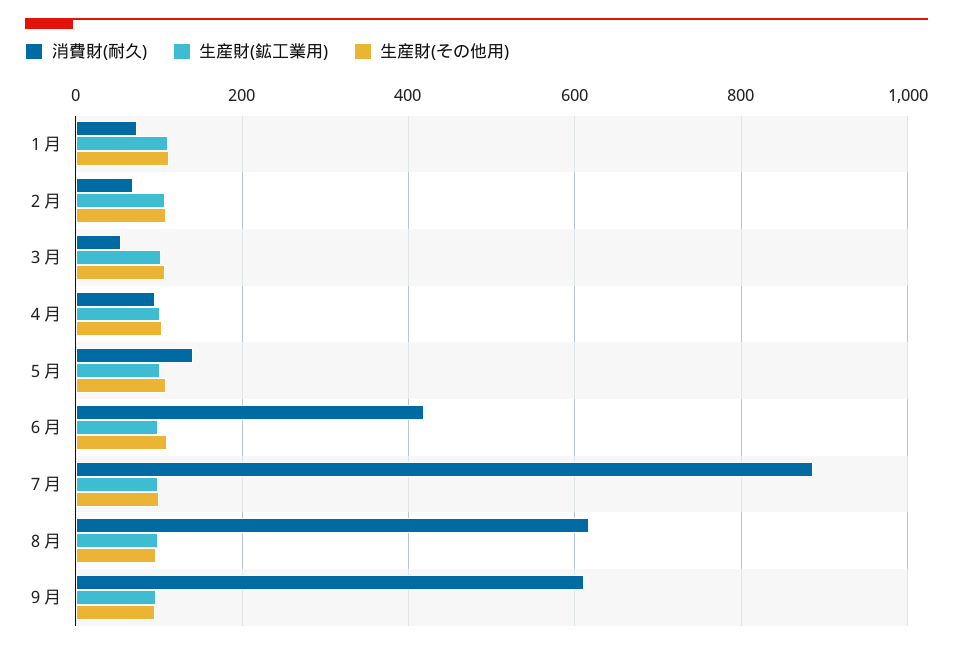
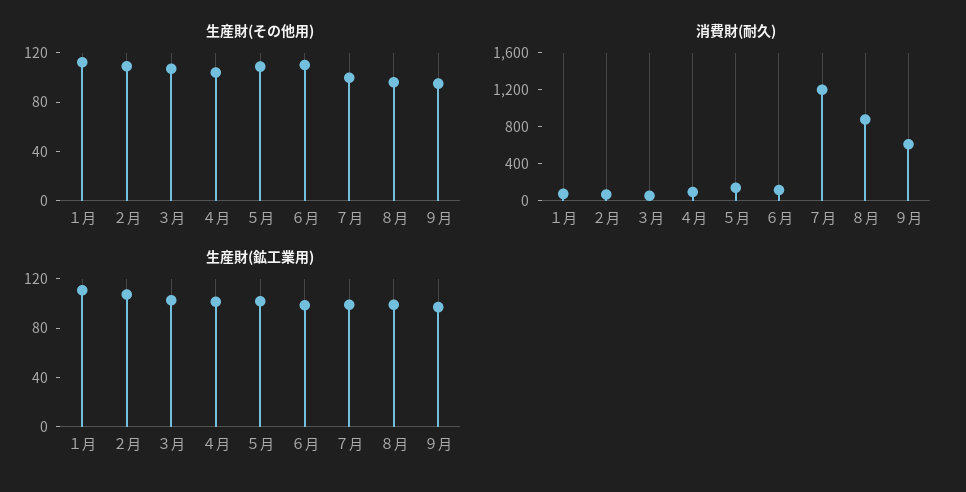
消費財(耐久), ６月: 420 -> 100
消費財(耐久), ７月: 880 -> 1200
消費財(耐久), ８月: 620 -> 900

